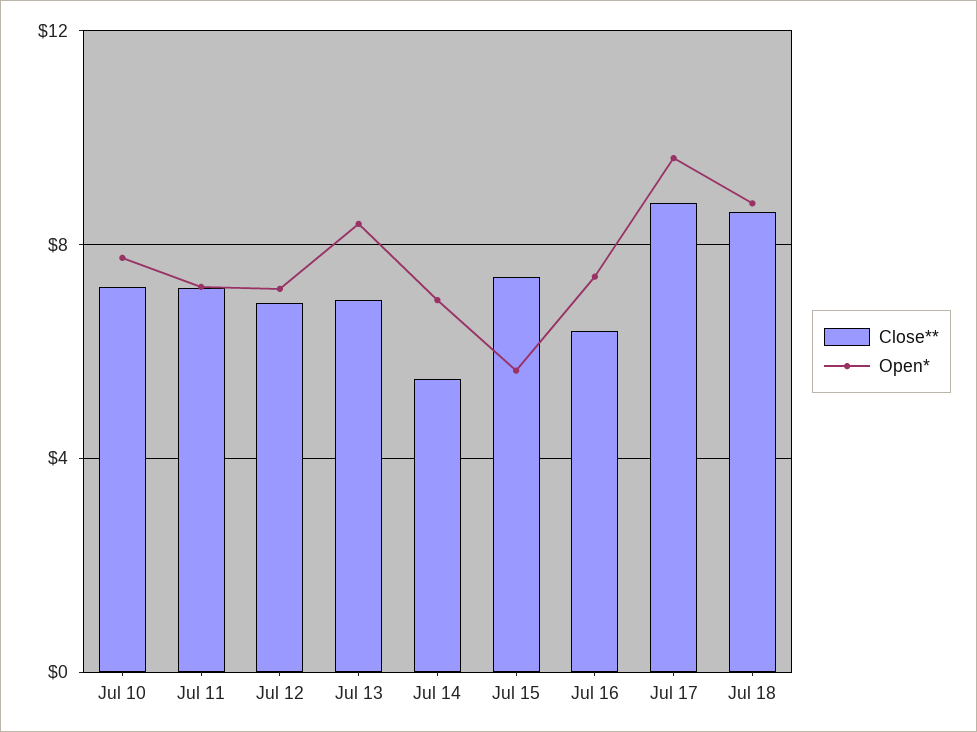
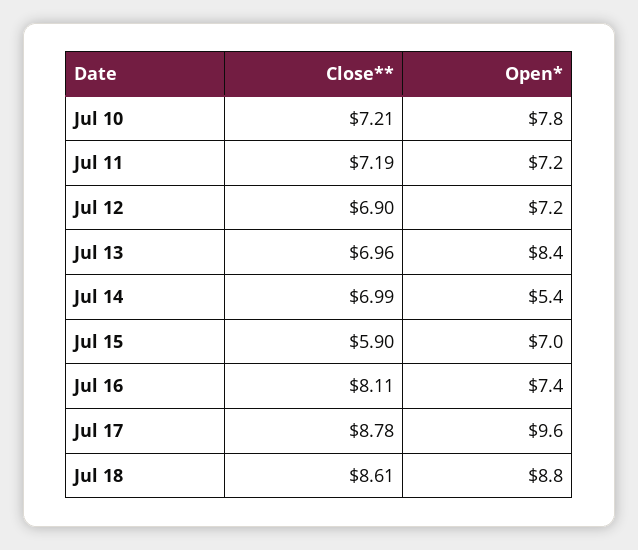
Close**, Jul 14: 5.5 -> 6.99
Open*, Jul 14: 7 -> 5.4
Close**, Jul 15: 7.5 -> 5.9
Open*, Jul 15: 5.5 -> 7
Close**, Jul 16: 6.5 -> 8.11

